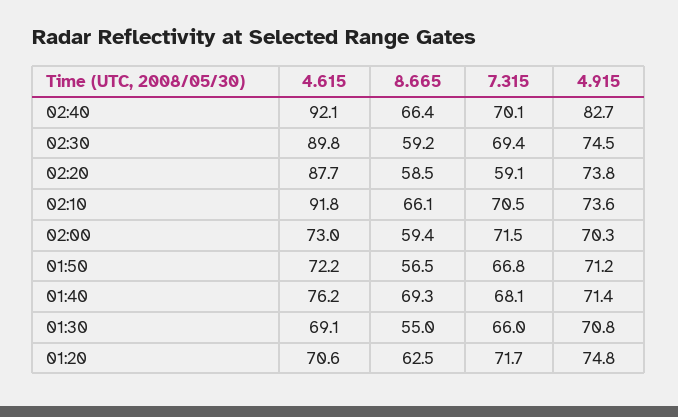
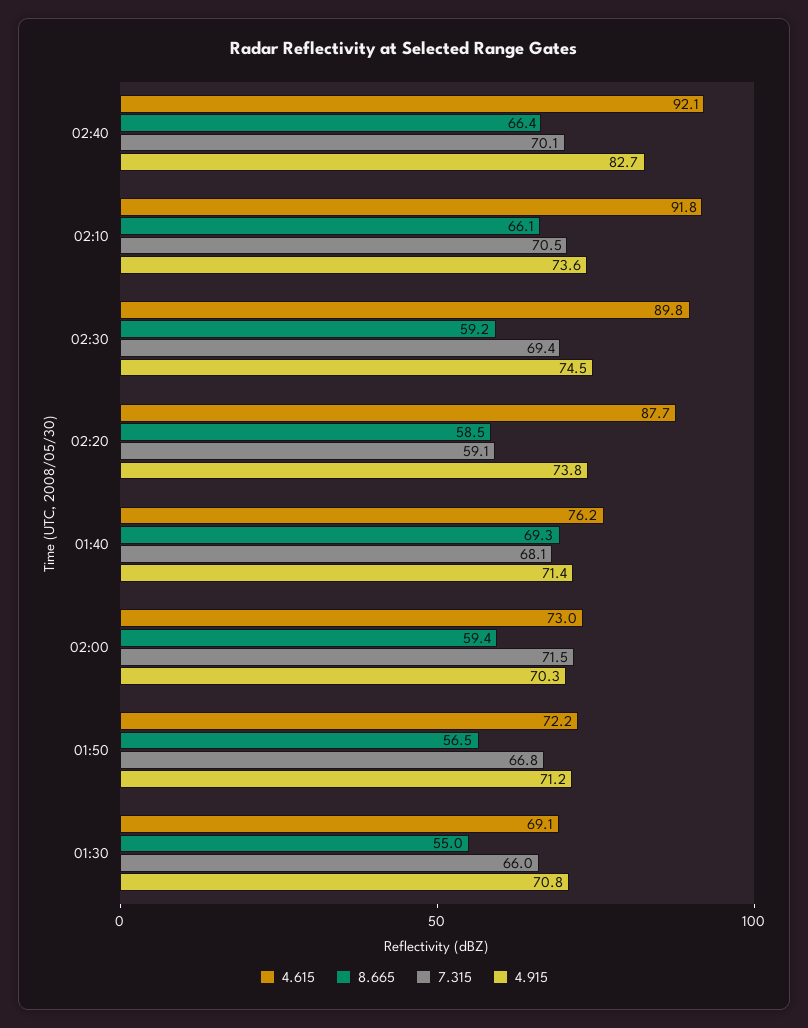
4.615, 01:20: 70.6 -> none
8.665, 01:20: 62.5 -> none
7.315, 01:20: 71.7 -> none
4.915, 01:20: 74.8 -> none

